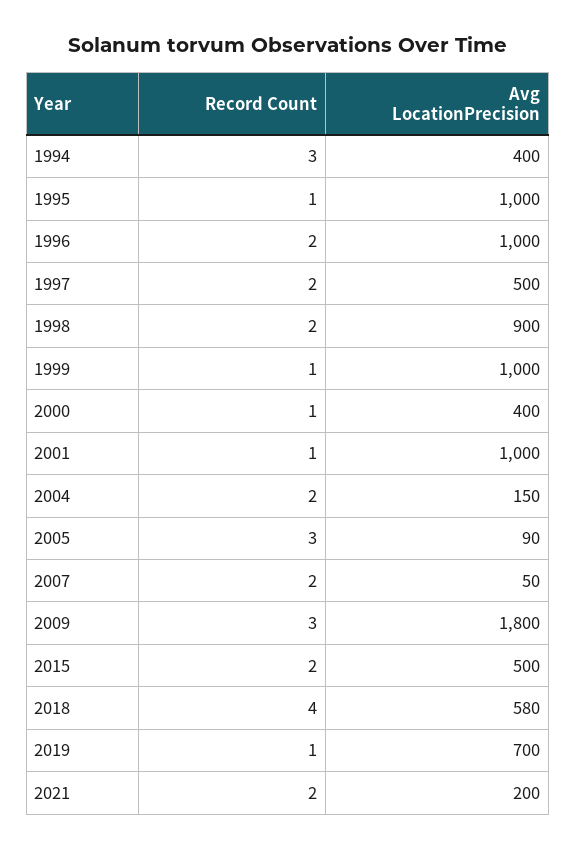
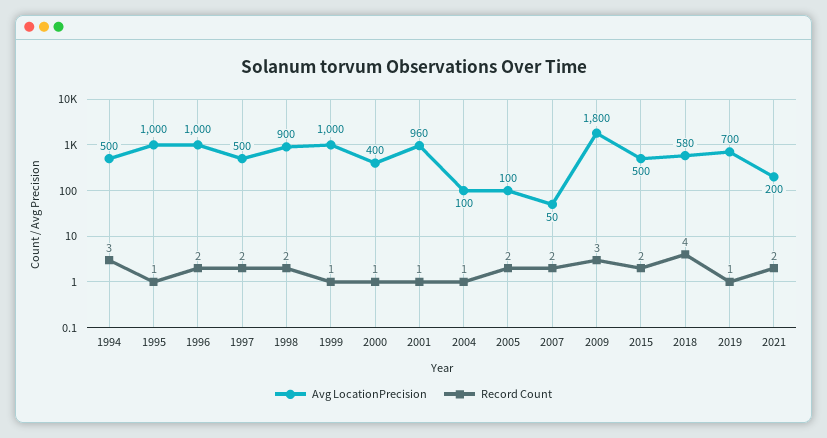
Avg LocationPrecision, 1994: 400 -> 500
Avg LocationPrecision, 2001: 1000 -> 960
Record Count, 2004: 2 -> 1
Avg LocationPrecision, 2004: 150 -> 100
Record Count, 2005: 3 -> 2
Avg LocationPrecision, 2005: 90 -> 100

